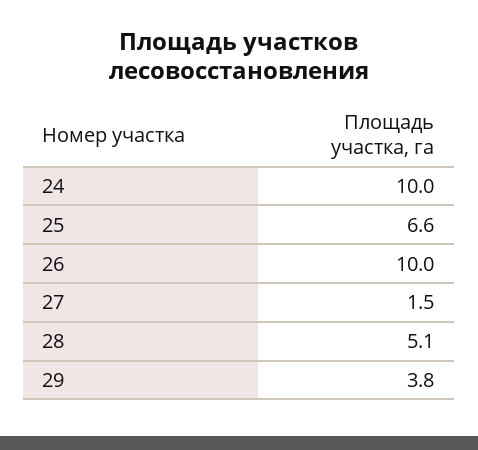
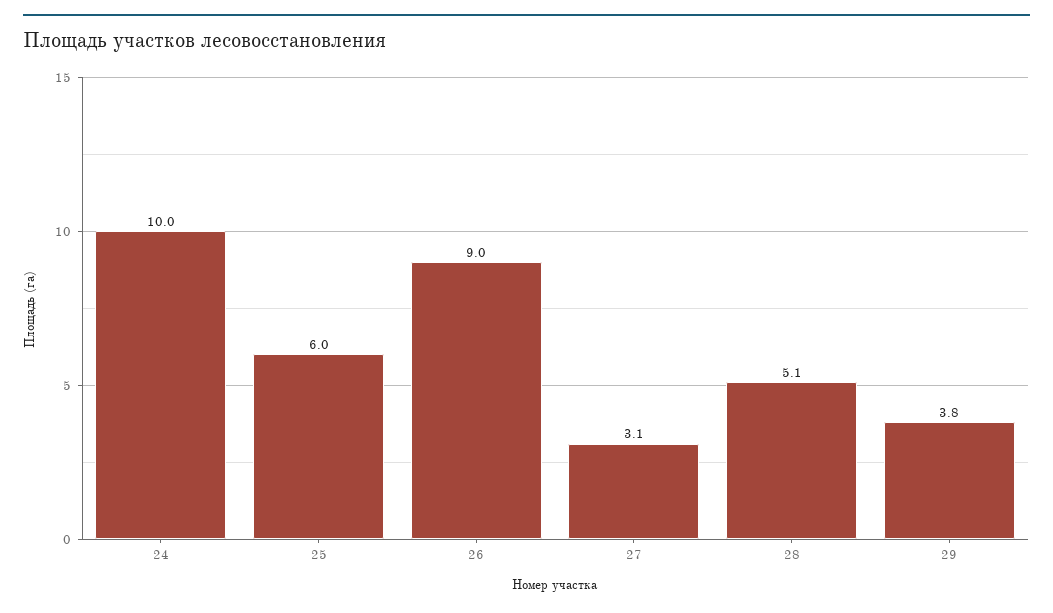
25: 6.6 -> 6
26: 10 -> 9
27: 1.5 -> 3.1

